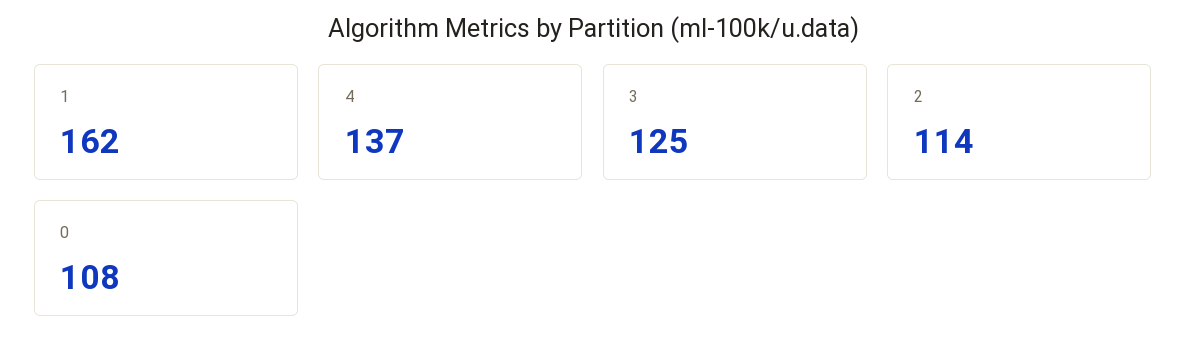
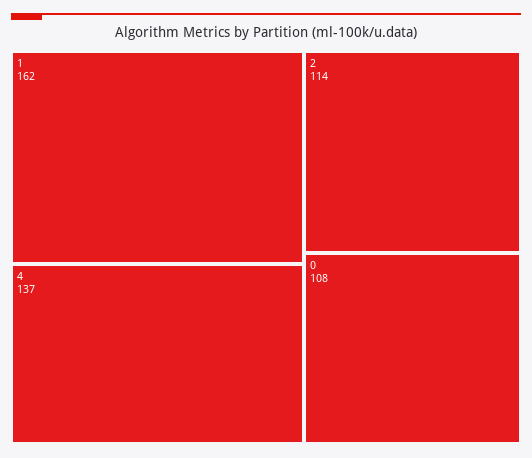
3: 125 -> none

